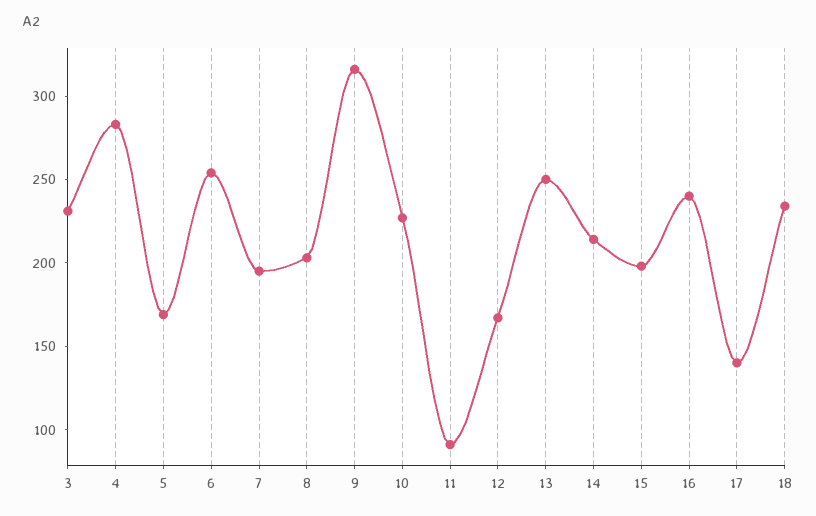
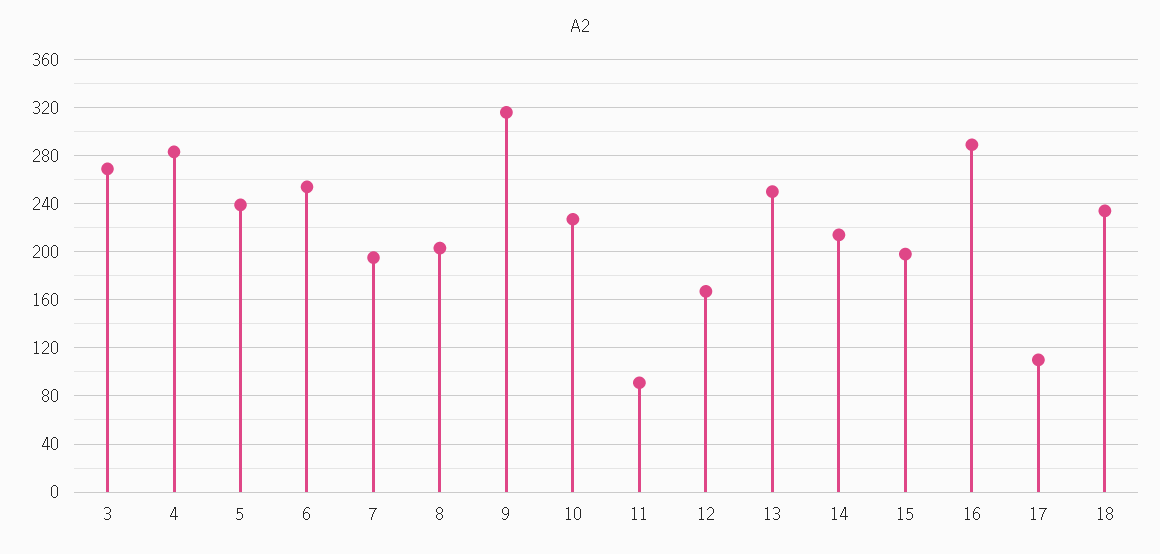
3: 230 -> 270
5: 170 -> 240
16: 240 -> 290
17: 140 -> 110

